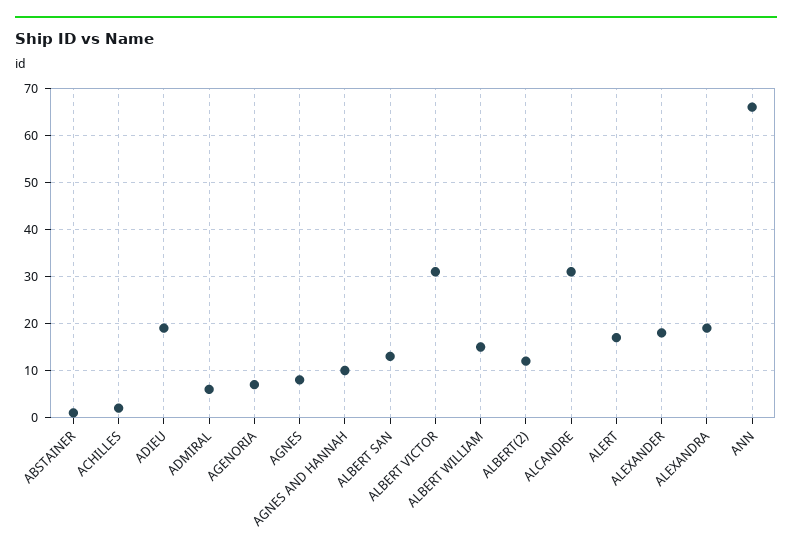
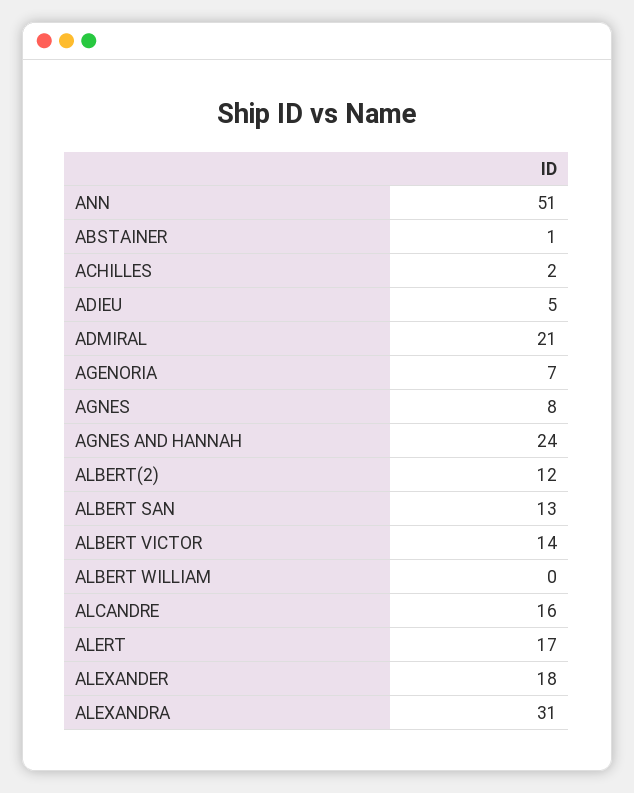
ADIEU: 20 -> 5
ADMIRAL: 5 -> 21
AGNES AND HANNAH: 10 -> 24
ALBERT VICTOR: 30 -> 14
ALBERT WILLIAM: 15 -> 0
ALCANDRE: 30 -> 16
ALEXANDRA: 20 -> 31
ANN: 65 -> 51

